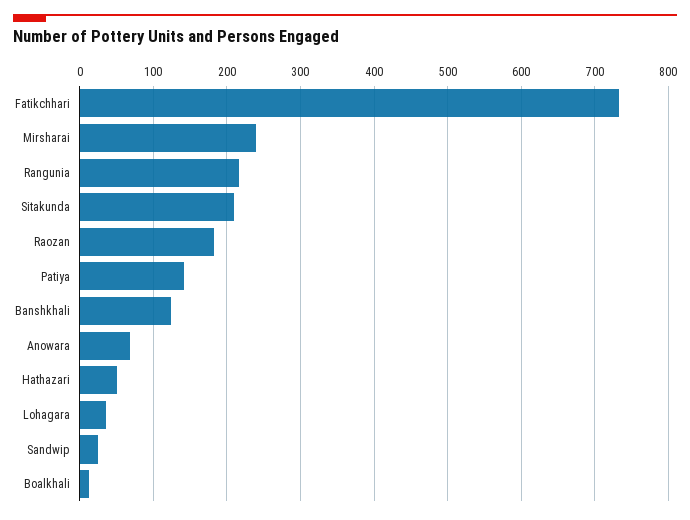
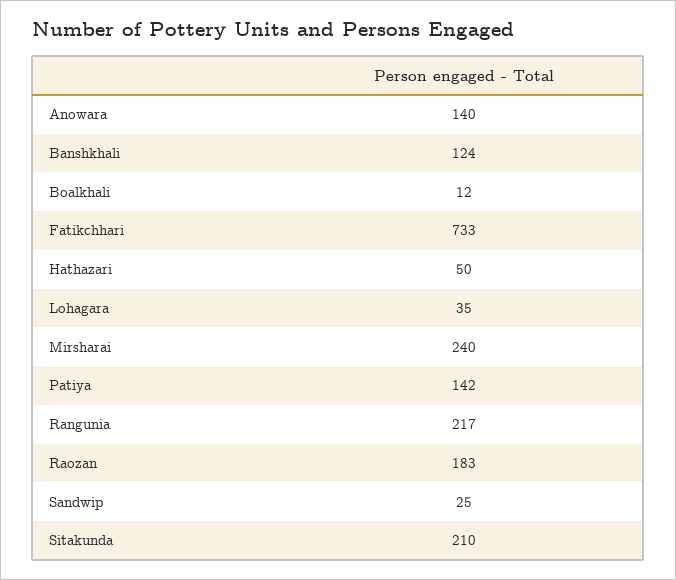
Anowara: 70 -> 140

